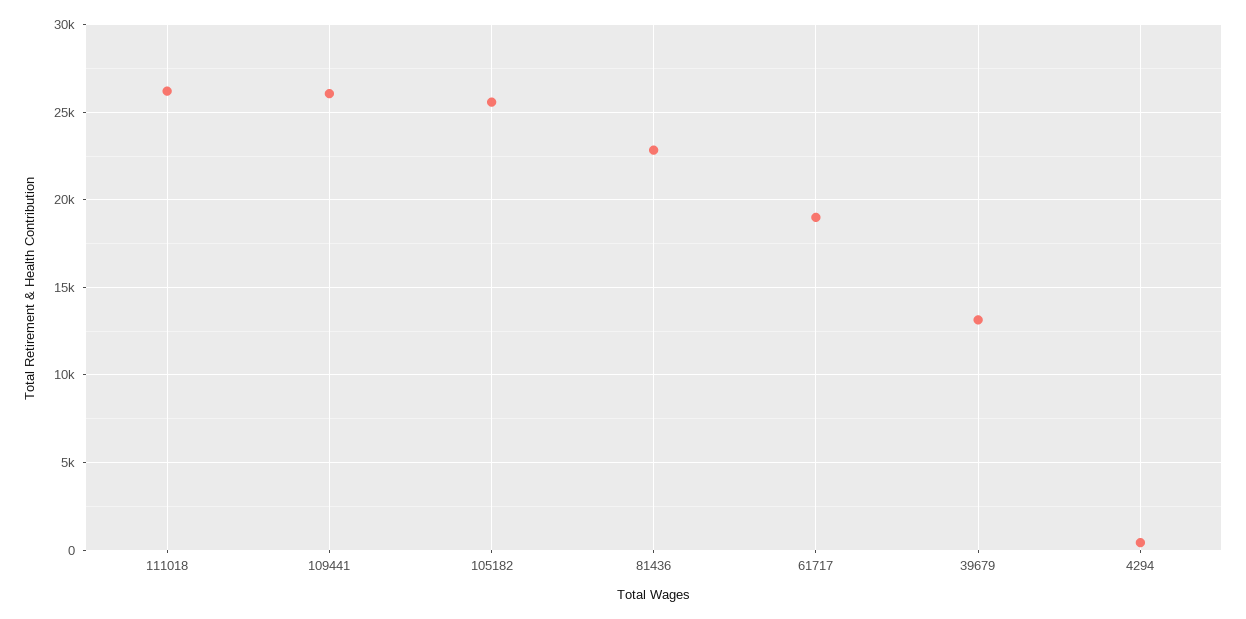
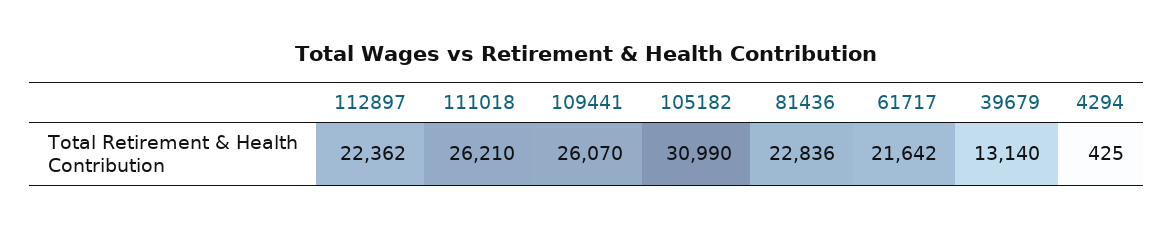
105182: 25500 -> 30990
61717: 19000 -> 21642
112897: none -> 22362

